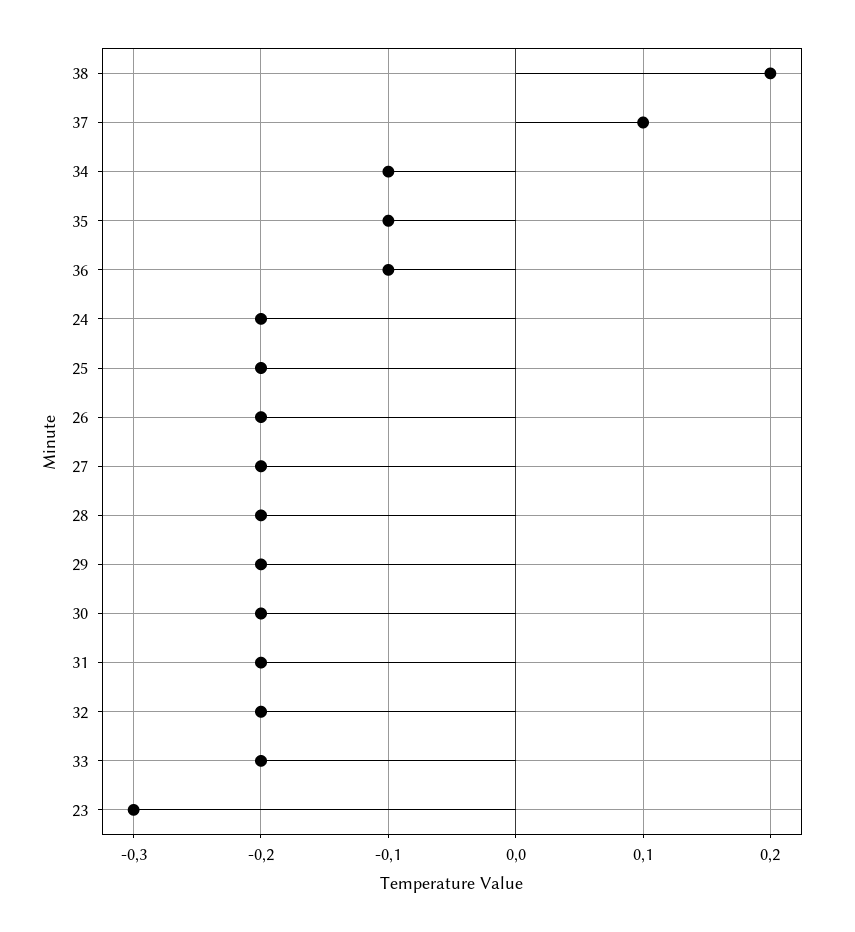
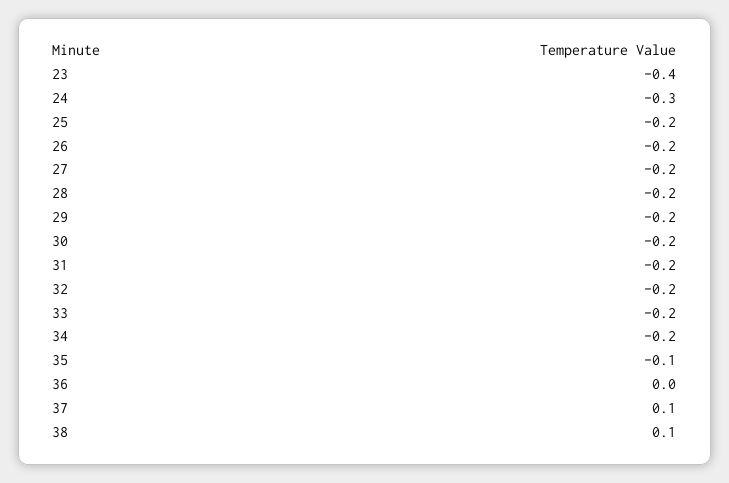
38: 0.2 -> 0.1
34: -0.1 -> -0.2
36: -0.1 -> 0
24: -0.2 -> -0.3
23: -0.3 -> -0.4

